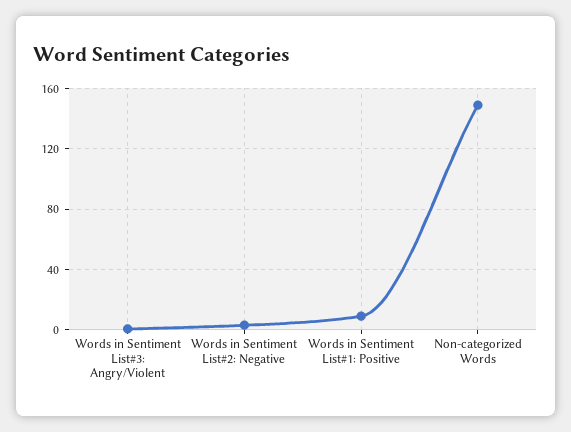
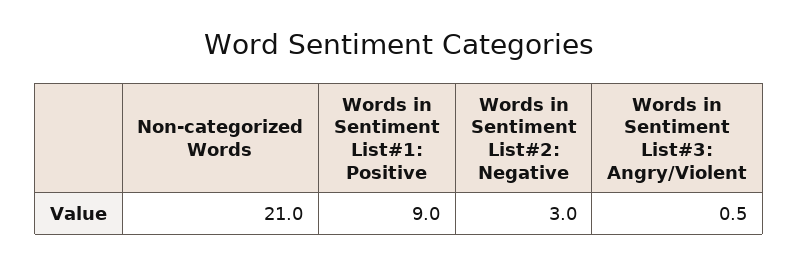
Non-categorized Words: 150 -> 21

